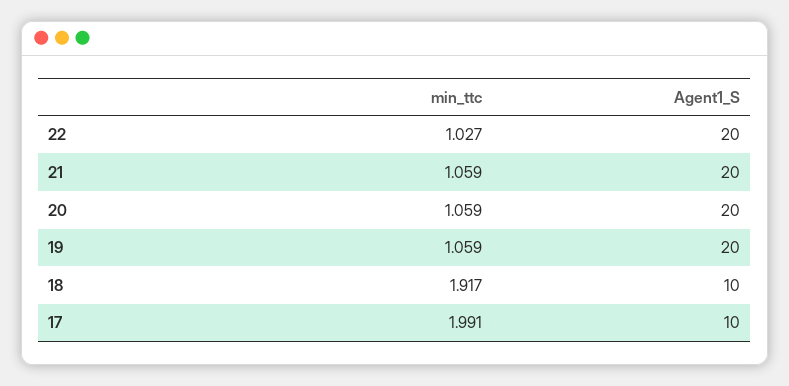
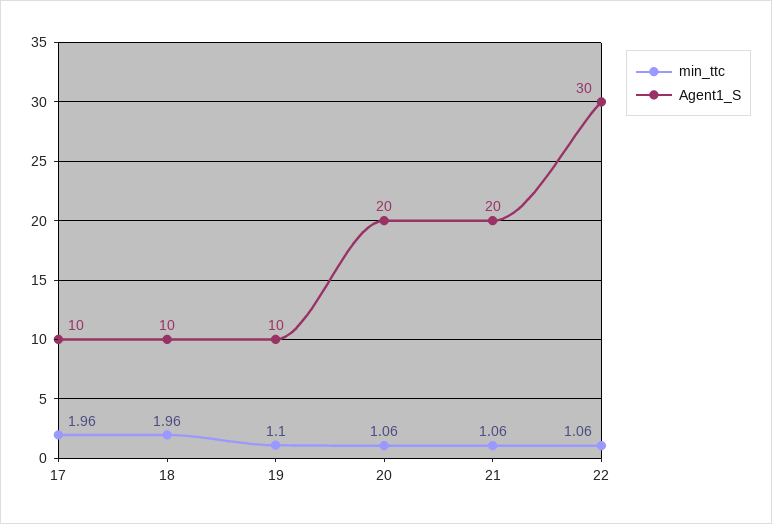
min_ttc, 22: 1.027 -> 1.06
Agent1_S, 22: 20 -> 30
min_ttc, 19: 1.059 -> 1.1
Agent1_S, 19: 20 -> 10
min_ttc, 18: 1.917 -> 1.96
min_ttc, 17: 1.991 -> 1.96

